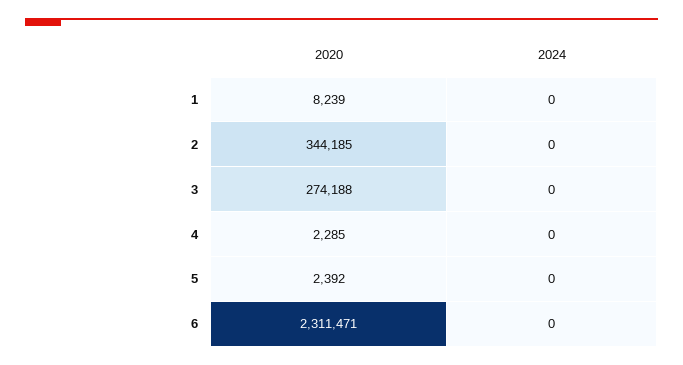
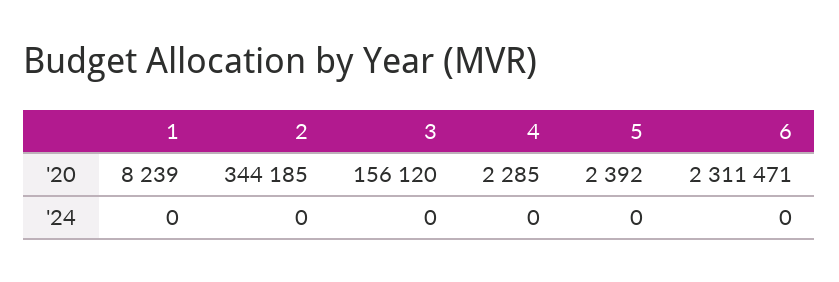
2020, 3: 274188 -> 156120

